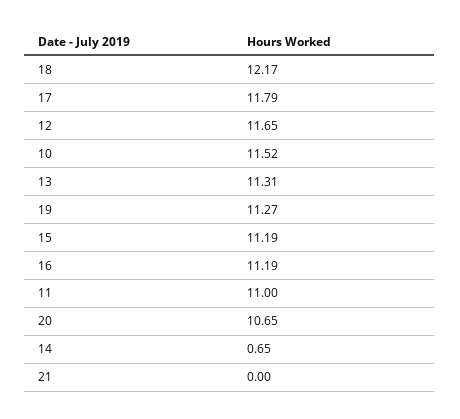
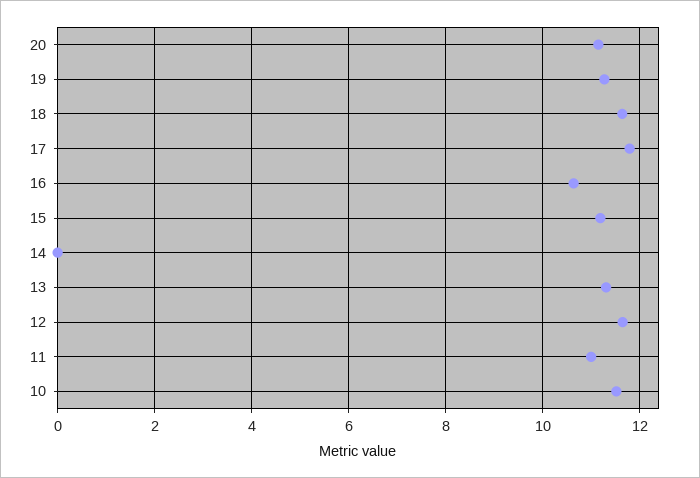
18: 12.17 -> 11.6
16: 11.19 -> 10.6
20: 10.65 -> 11.2
14: 0.65 -> 0
21: 0 -> none

